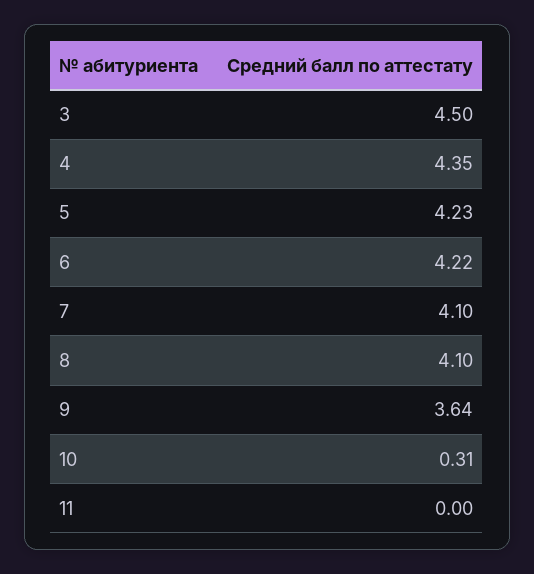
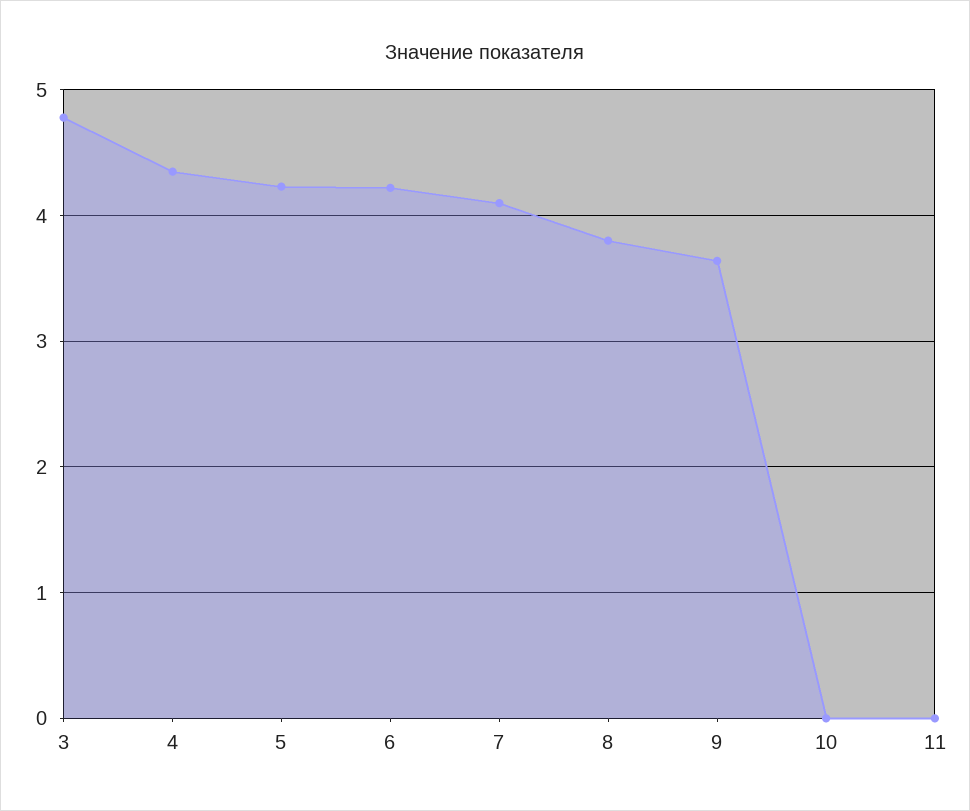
3: 4.5 -> 4.8
8: 4.1 -> 3.8
10: 0.31 -> 0

